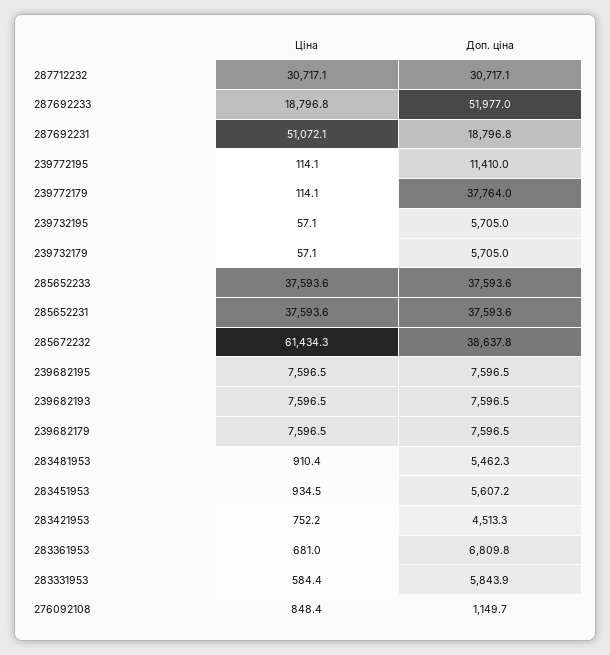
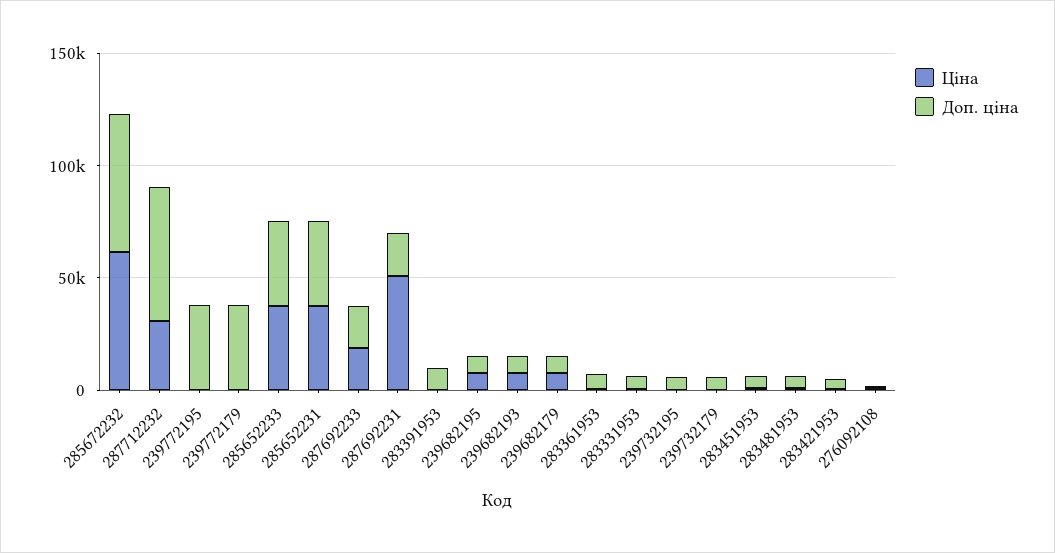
Доп. ціна, 287712232: 30717.1 -> 60000
Доп. ціна, 287692233: 51977 -> 20000
Доп. ціна, 239772195: 11410 -> 40000
Доп. ціна, 285672232: 38637.8 -> 60000
Ціна, 283391953: none -> 0
Доп. ціна, 283391953: none -> 10000

